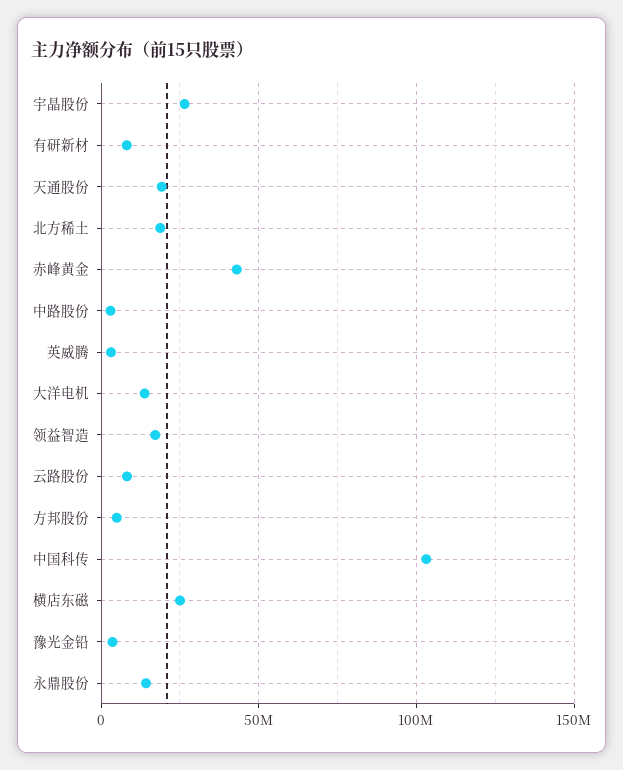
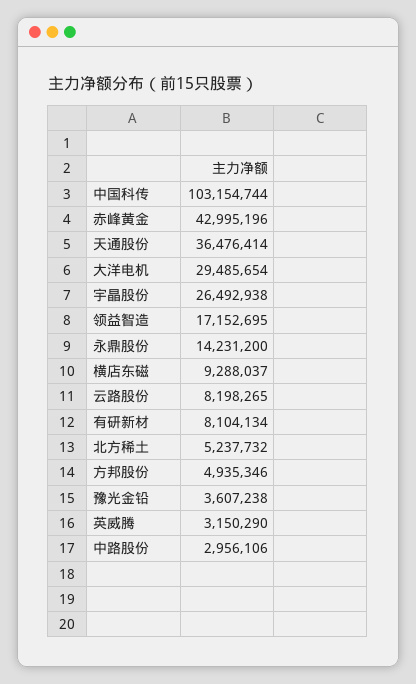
天通股份: 20000000 -> 36476414
北方稀土: 20000000 -> 5237732
大洋电机: 15000000 -> 29485654
横店东磁: 25000000 -> 9288037

